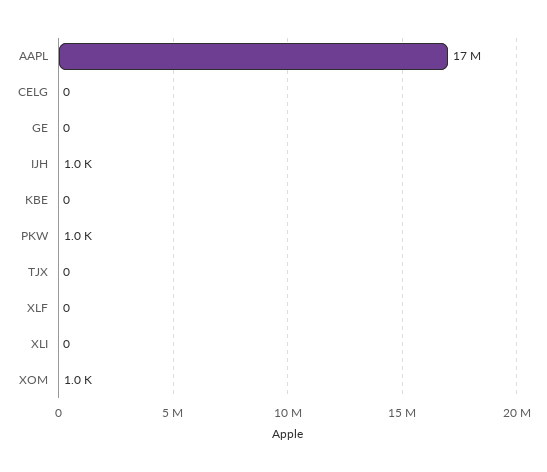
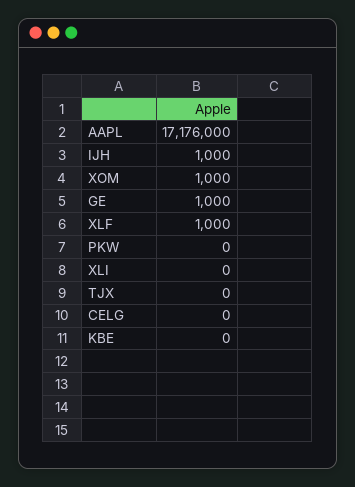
GE: 0 -> 1000
PKW: 1000 -> 0
XLF: 0 -> 1000

